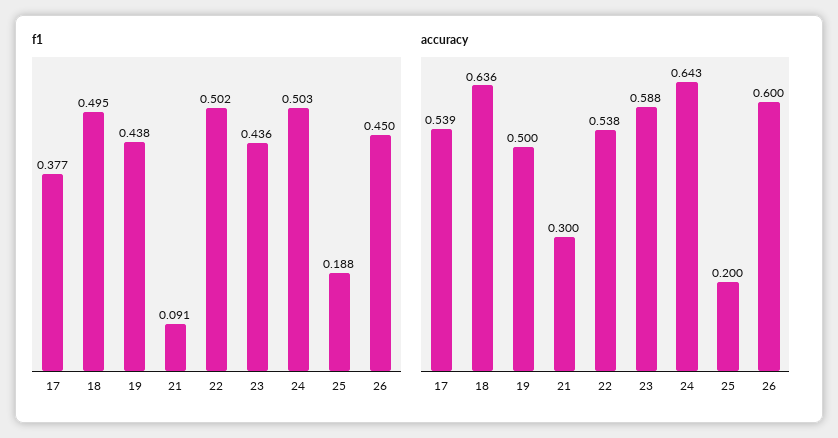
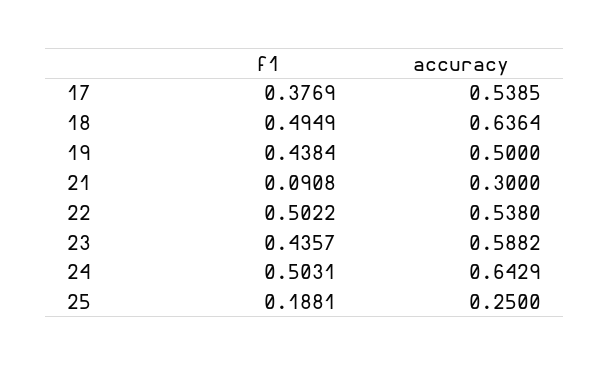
f1, 26: 0.45 -> none
accuracy, 25: 0.2 -> 0.25
accuracy, 26: 0.6 -> none

